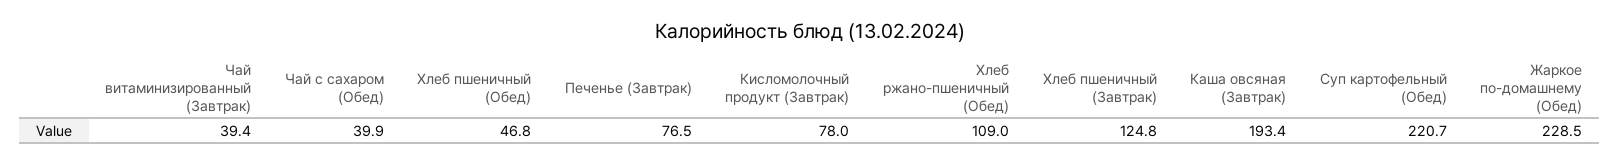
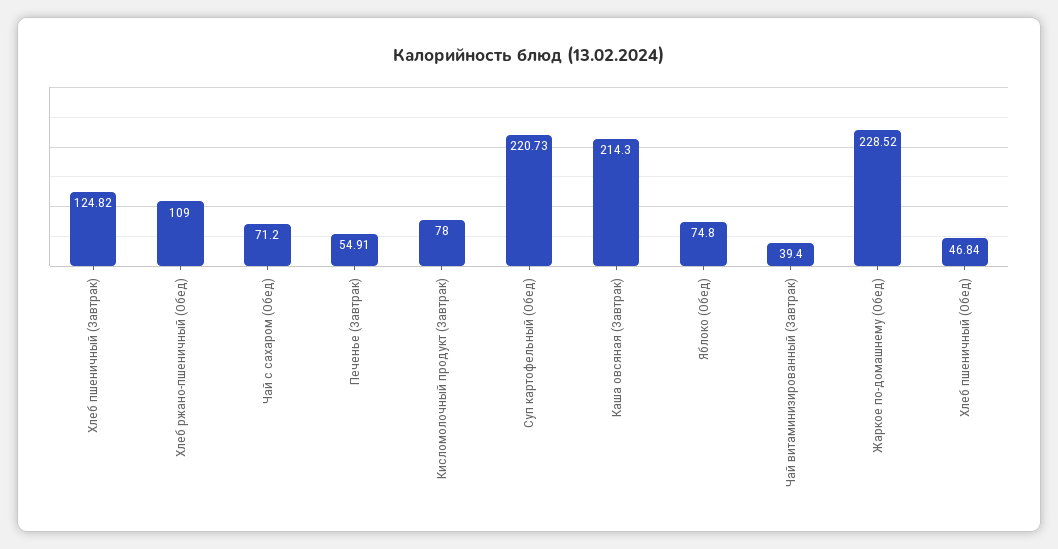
Чай с сахаром (Обед): 39.9 -> 71.2
Печенье (Завтрак): 76.5 -> 54.91
Каша овсяная (Завтрак): 193.4 -> 214.3
Яблоко (Обед): none -> 74.8

